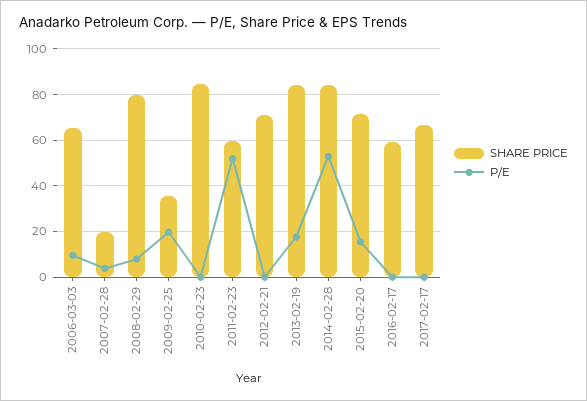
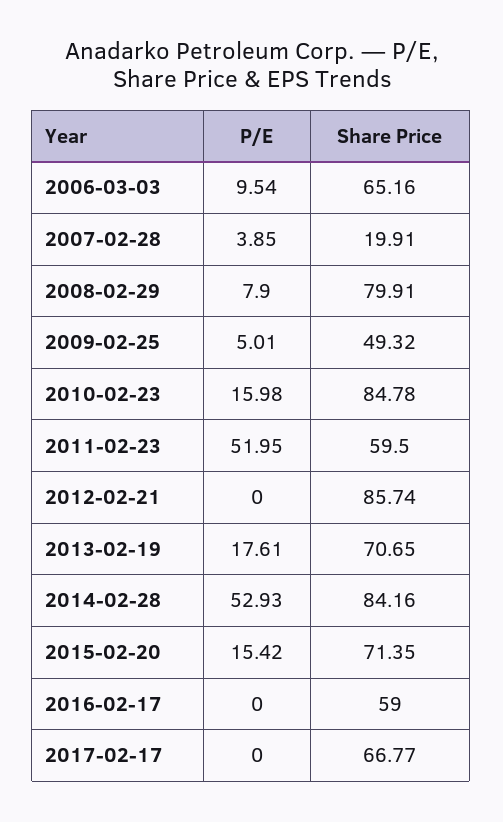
SHARE PRICE, 2009-02-25: 35 -> 49.32
P/E, 2009-02-25: 20 -> 5.01
P/E, 2010-02-23: 0 -> 15.98
SHARE PRICE, 2012-02-21: 70 -> 85.74
SHARE PRICE, 2013-02-19: 85 -> 70.65

